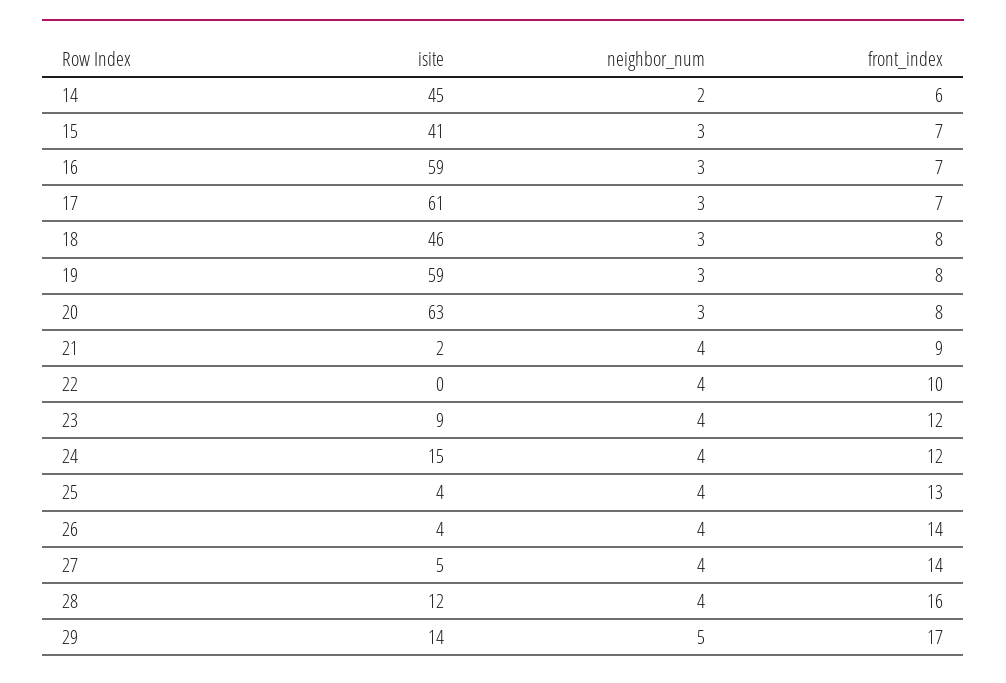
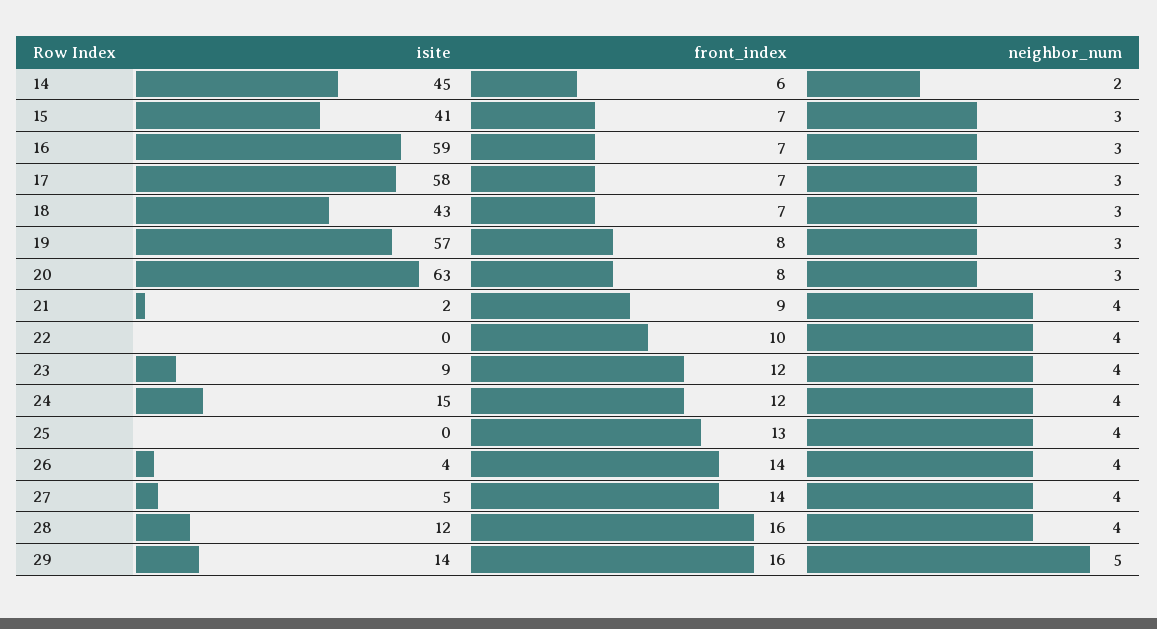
isite, 17: 61 -> 58
isite, 18: 46 -> 43
front_index, 18: 8 -> 7
isite, 19: 59 -> 57
isite, 25: 4 -> 0
front_index, 29: 17 -> 16

